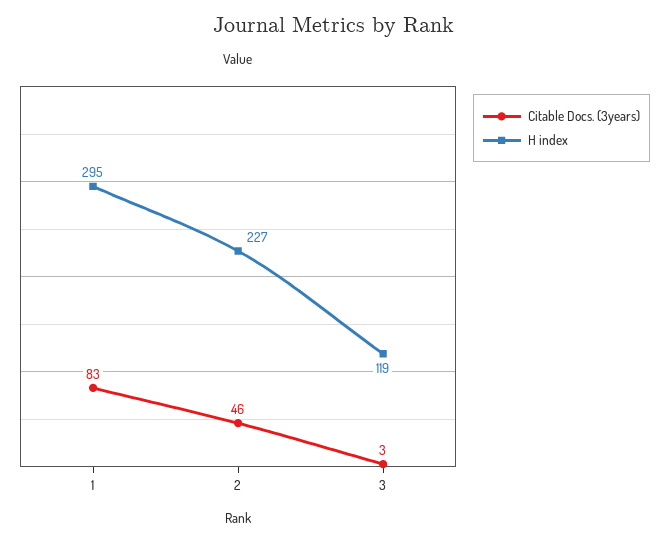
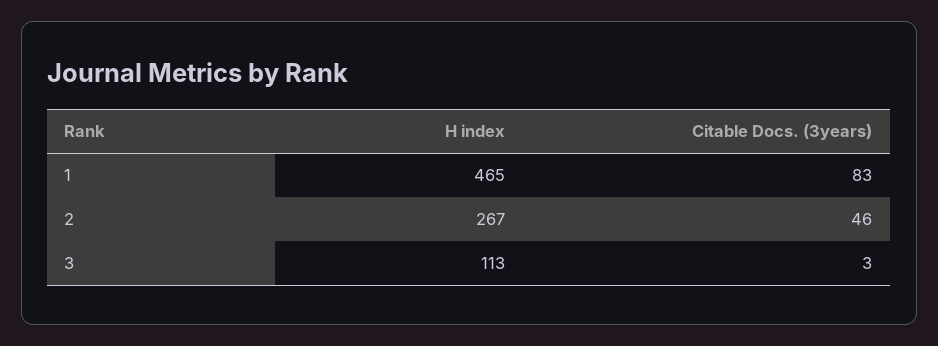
H index, 1: 295 -> 465
H index, 2: 227 -> 267
H index, 3: 119 -> 113

